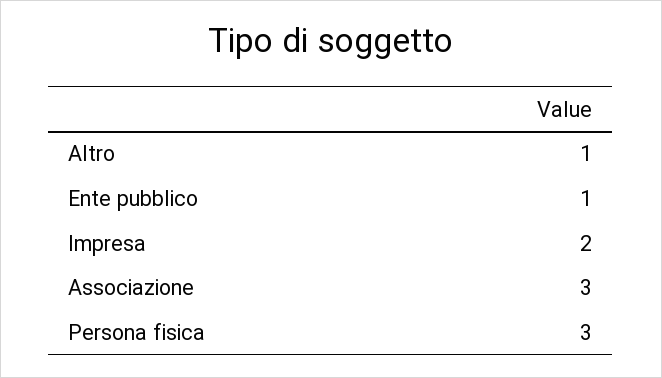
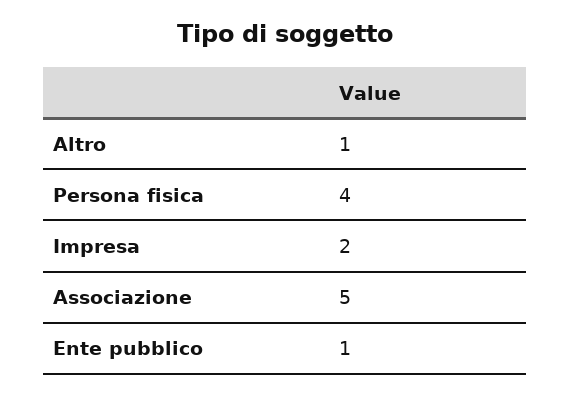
Associazione: 3 -> 5
Persona fisica: 3 -> 4

